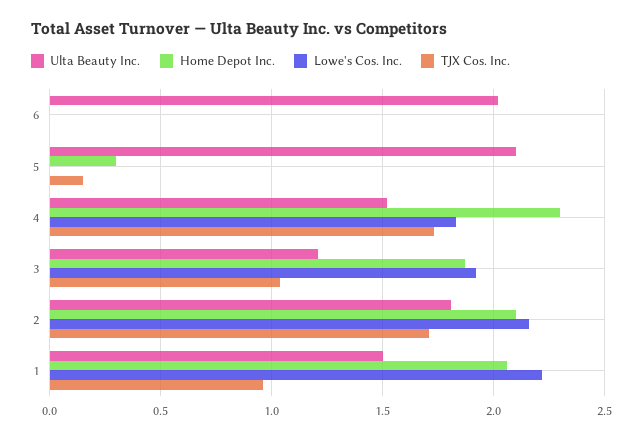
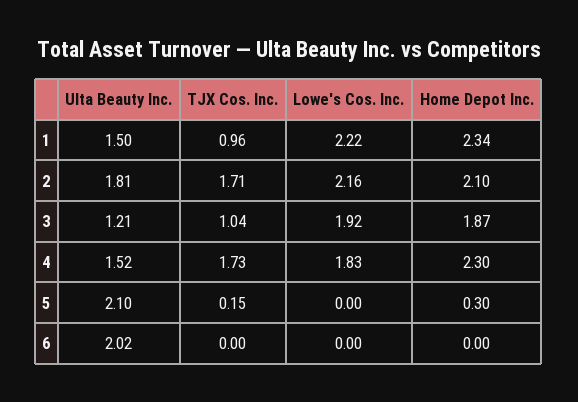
Home Depot Inc., 1: 2.05 -> 2.34

